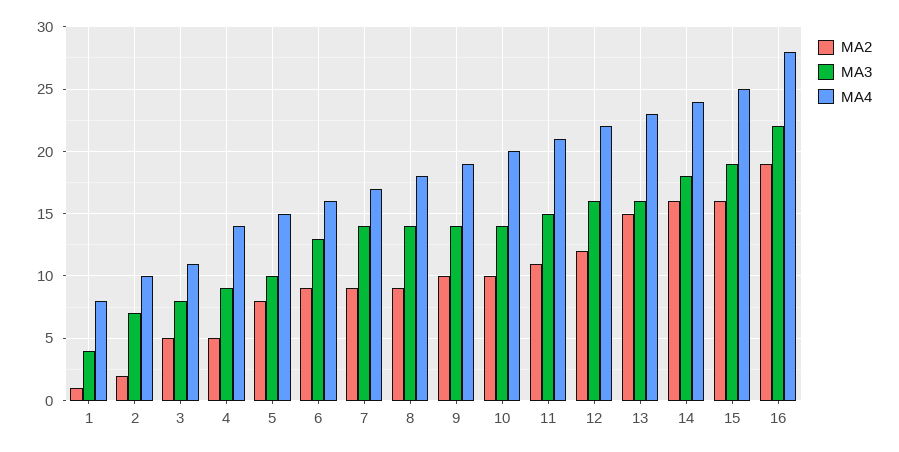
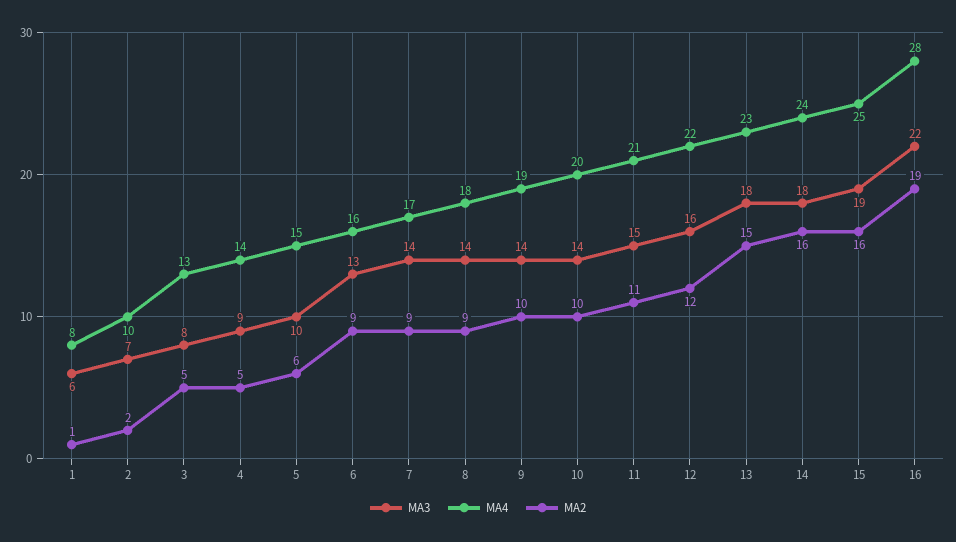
MA3, 1: 4 -> 6
MA4, 3: 11 -> 13
MA2, 5: 8 -> 6
MA3, 13: 16 -> 18

